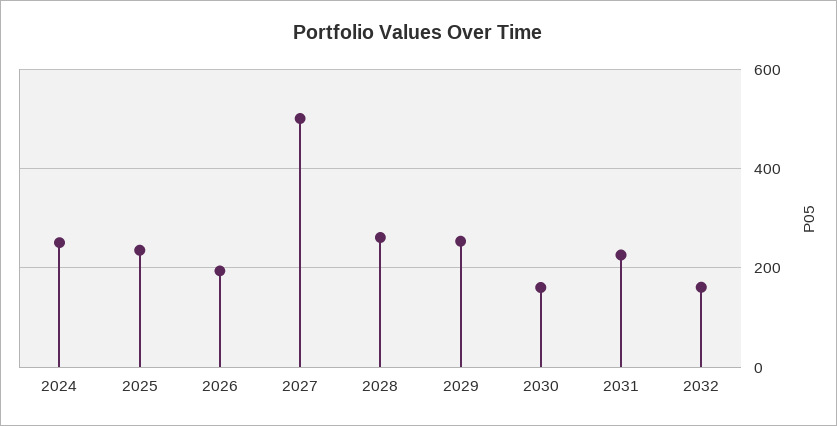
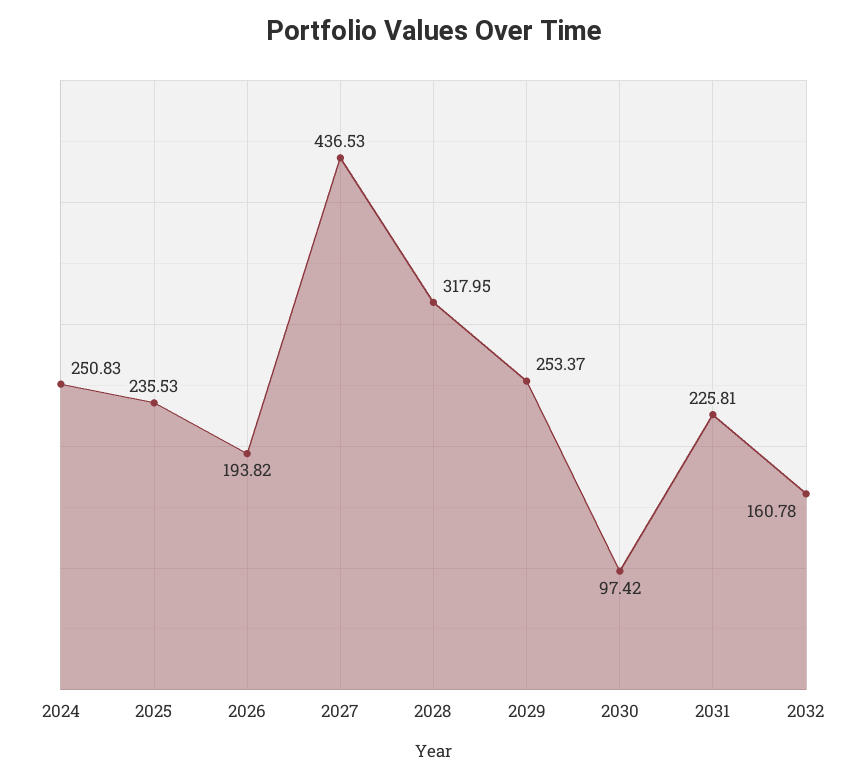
2027: 500 -> 436.53
2028: 260 -> 317.95
2030: 160 -> 97.42

